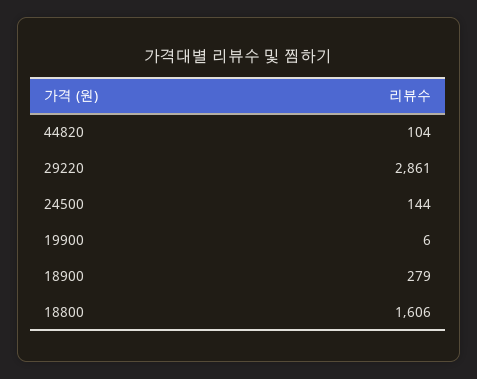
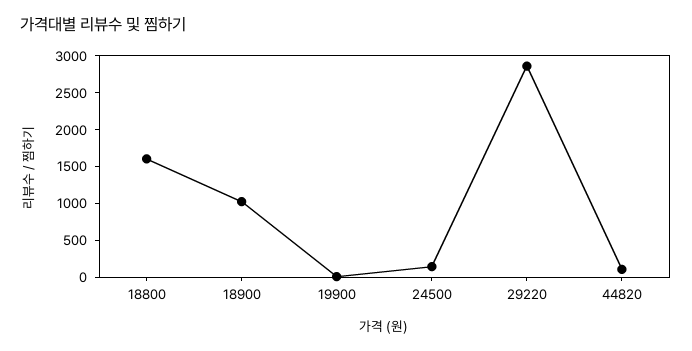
18900: 279 -> 1000

